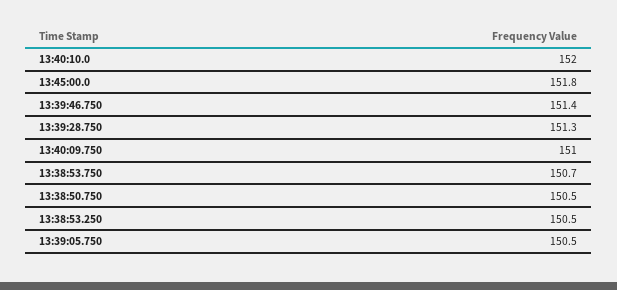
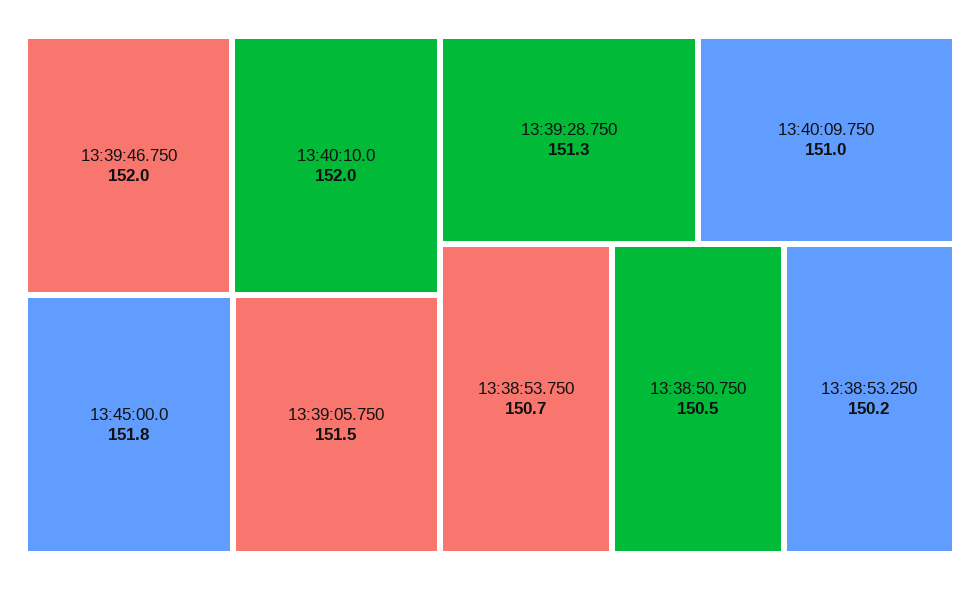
13:39:46.750: 151.4 -> 152
13:38:53.250: 150.5 -> 150.2
13:39:05.750: 150.5 -> 151.5

